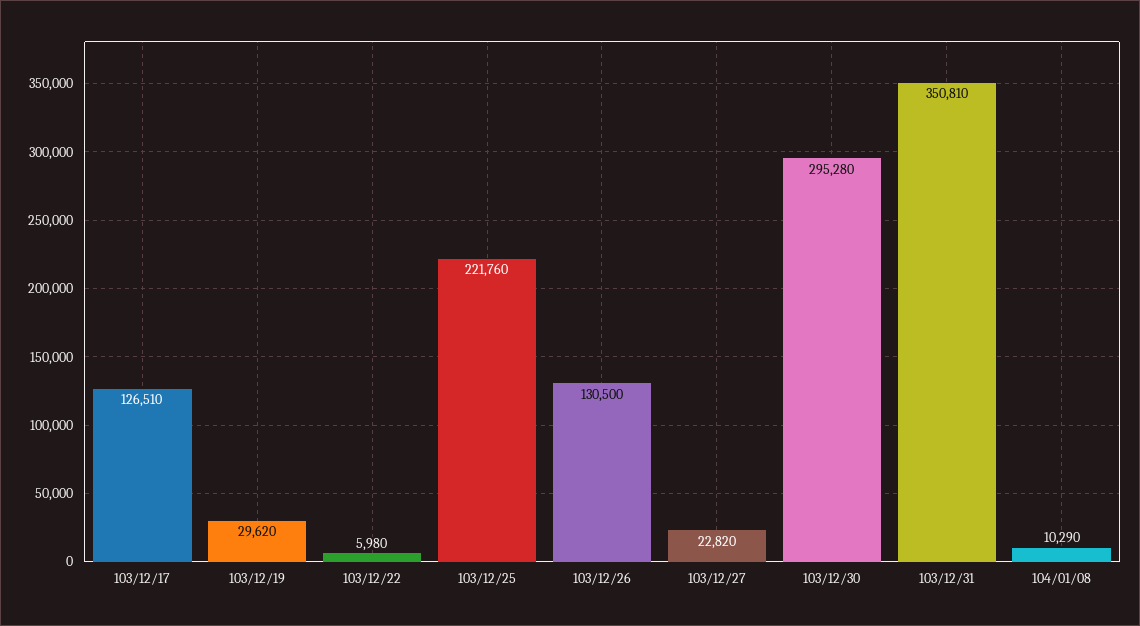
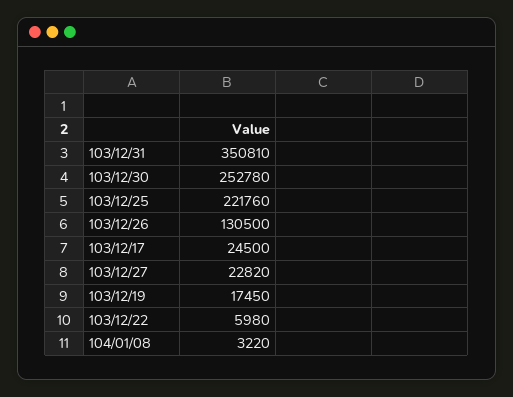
103/12/17: 126510 -> 24500
103/12/19: 29620 -> 17450
103/12/30: 295280 -> 252780
104/01/08: 10290 -> 3220

